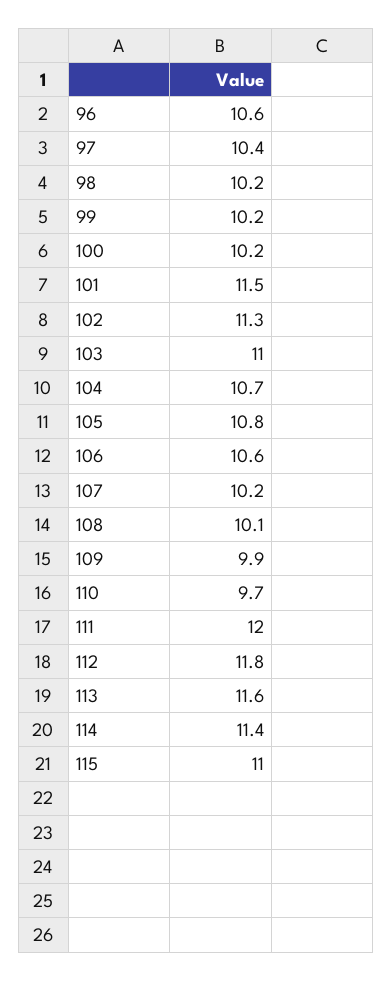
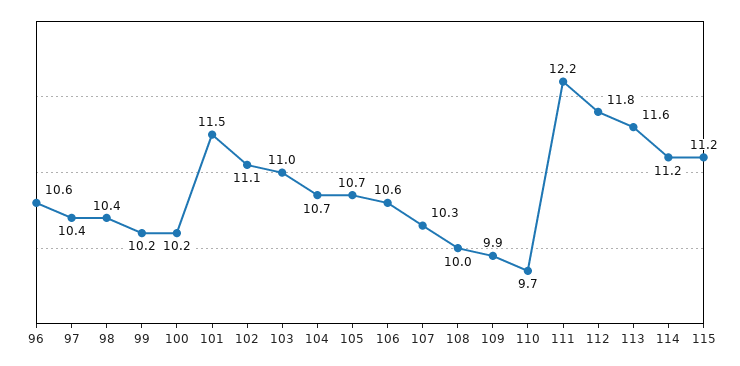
98: 10.2 -> 10.4
102: 11.3 -> 11.1
105: 10.8 -> 10.7
107: 10.2 -> 10.3
108: 10.1 -> 10
111: 12 -> 12.2
114: 11.4 -> 11.2
115: 11 -> 11.2

